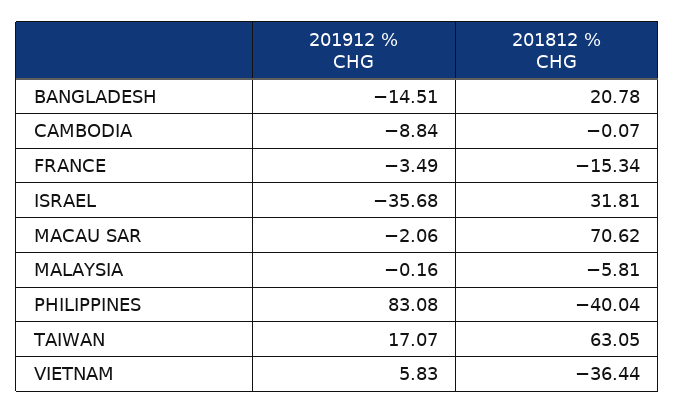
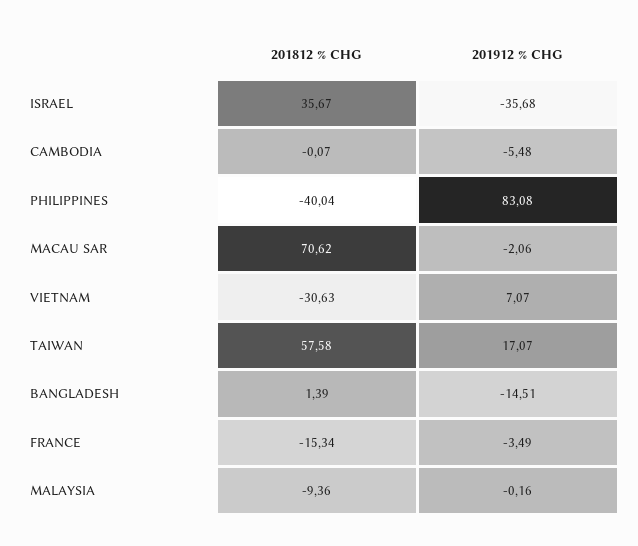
201812 % CHG, BANGLADESH: 20.78 -> 1.39
201912 % CHG, CAMBODIA: -8.84 -> -5.48
201812 % CHG, ISRAEL: 31.81 -> 35.67
201812 % CHG, MALAYSIA: -5.81 -> -9.36
201812 % CHG, TAIWAN: 63.05 -> 57.58
201912 % CHG, VIETNAM: 5.83 -> 7.07
201812 % CHG, VIETNAM: -36.44 -> -30.63

